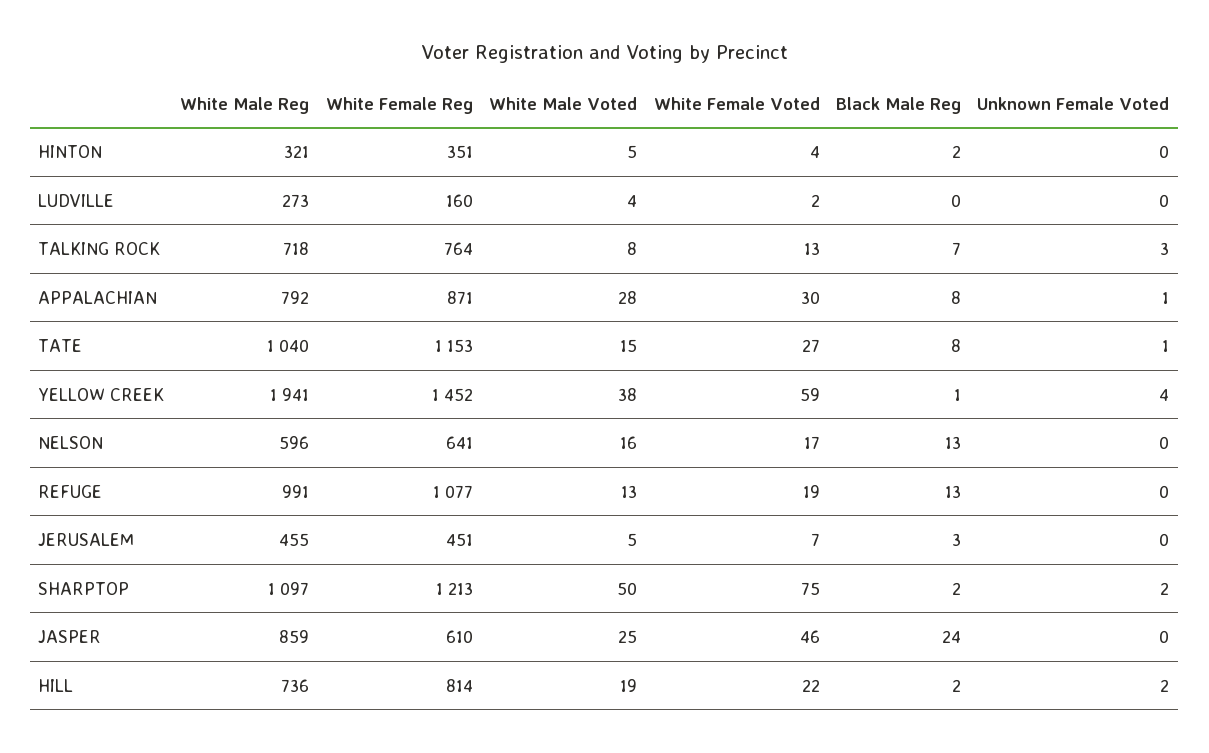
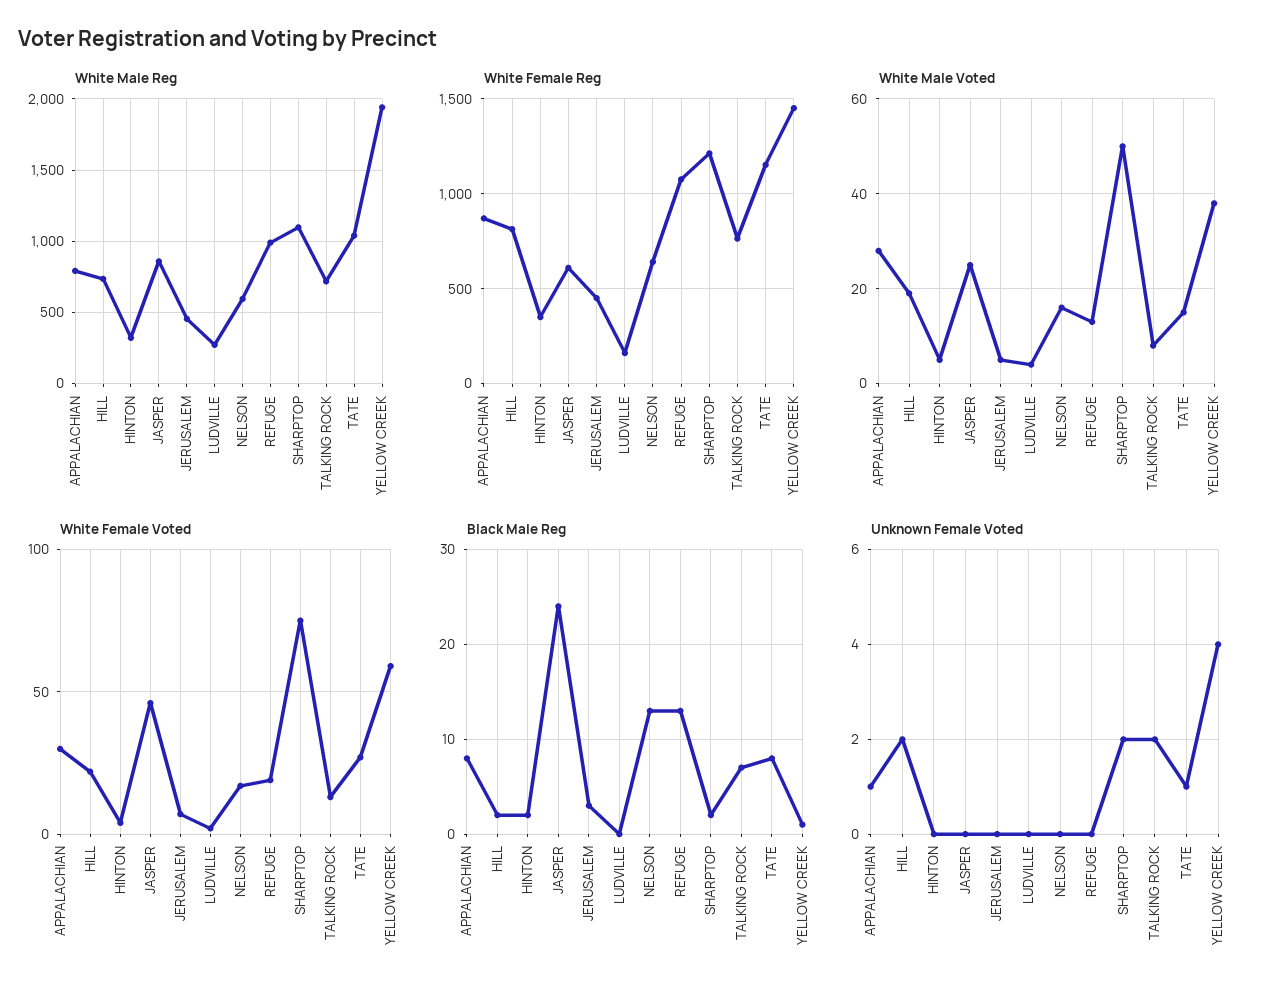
Unknown Female Voted, TALKING ROCK: 3 -> 2

